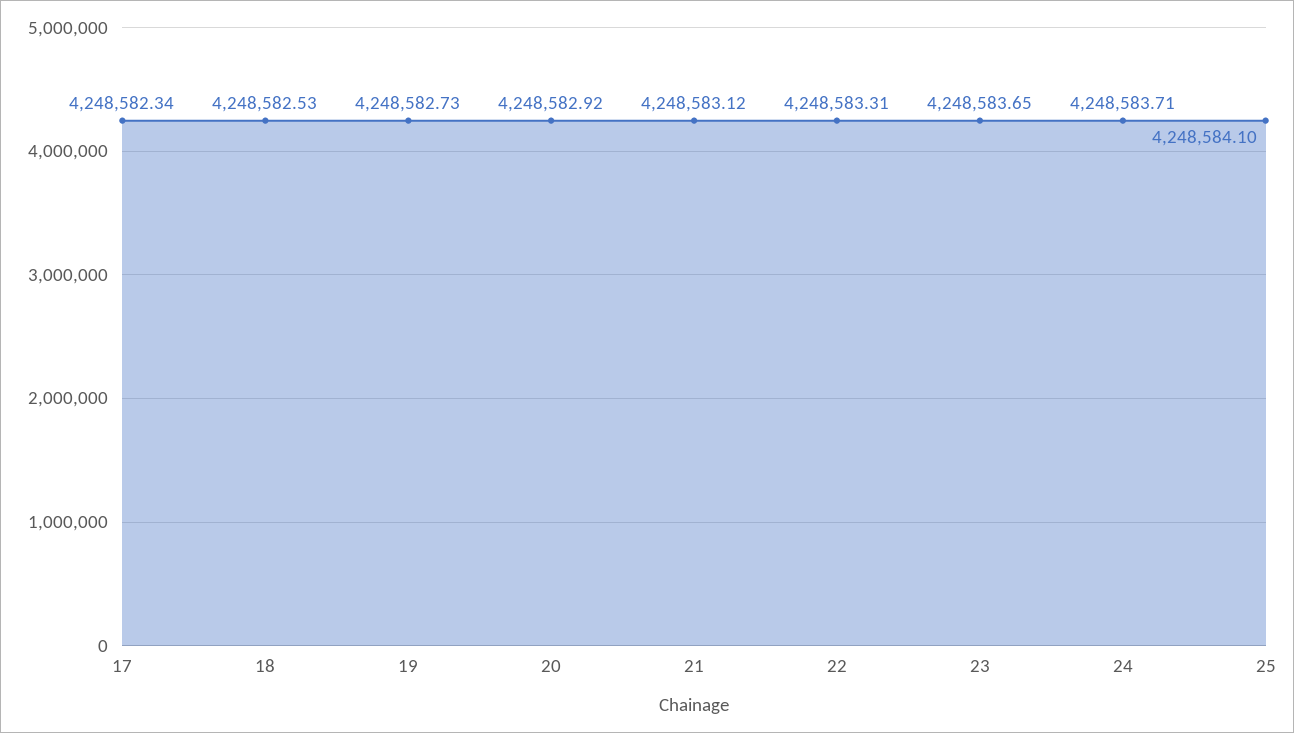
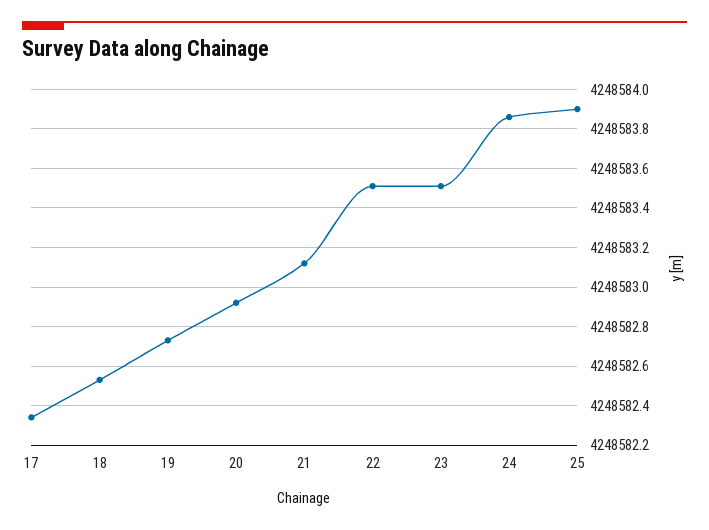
22: 4248583.31 -> 4248583.5
23: 4248583.65 -> 4248583.5
24: 4248583.71 -> 4248583.85
25: 4248584.1 -> 4248583.9

